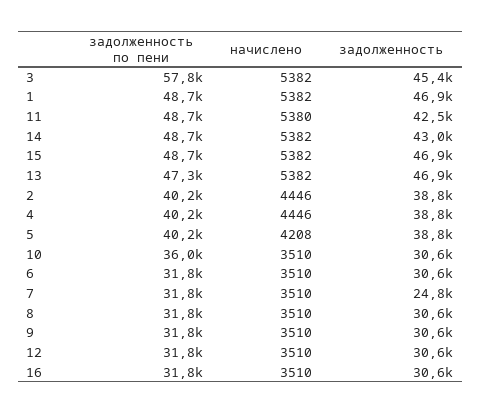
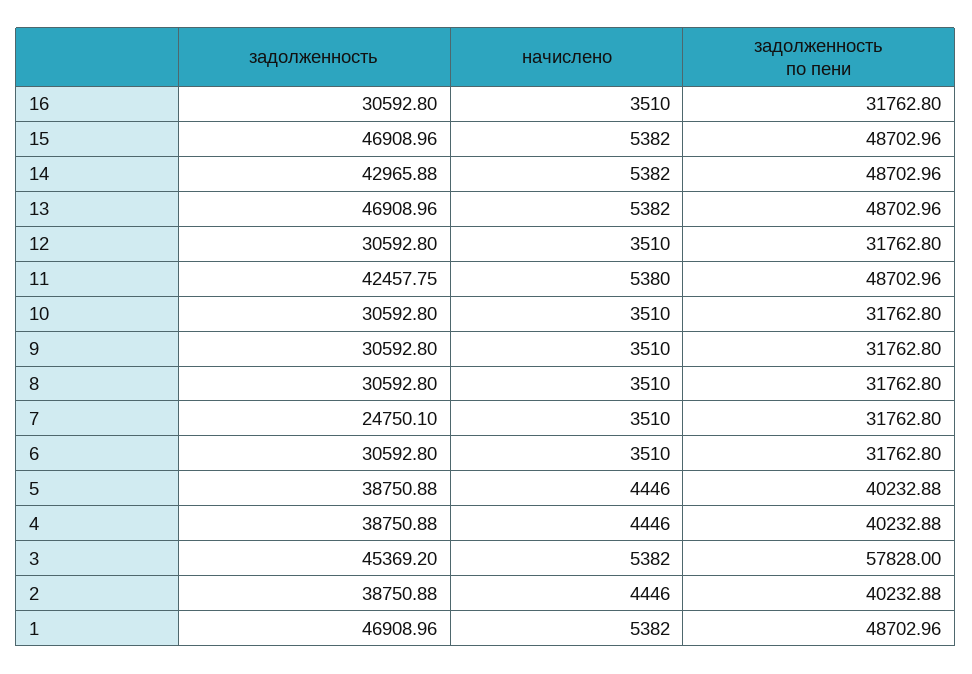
задолженность по пени, 13: 47300 -> 48702.96
начислено, 5: 4208 -> 4446
задолженность по пени, 10: 36000 -> 31762.8

